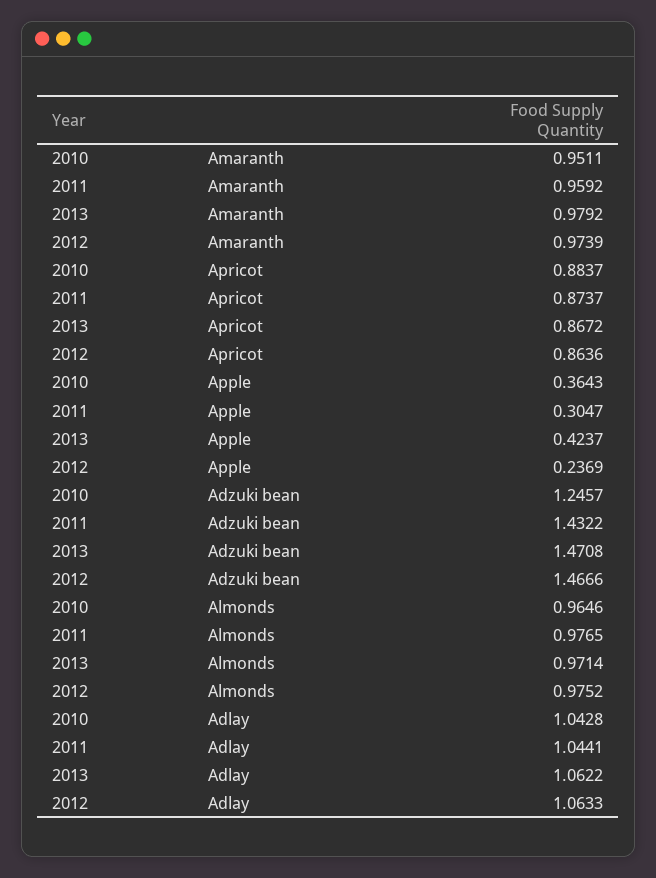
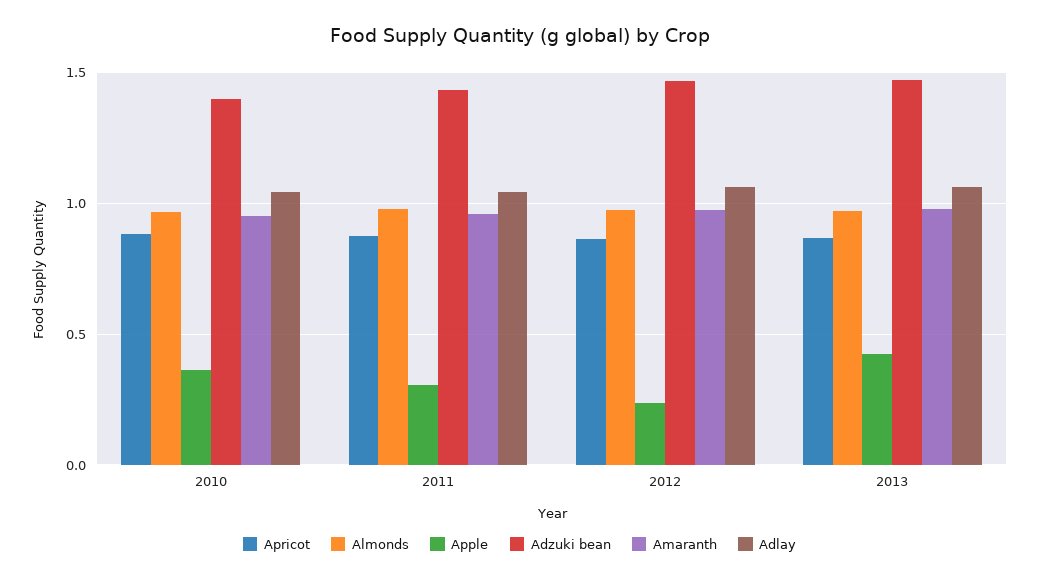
Adzuki bean, 2010: 1.2457 -> 1.4

